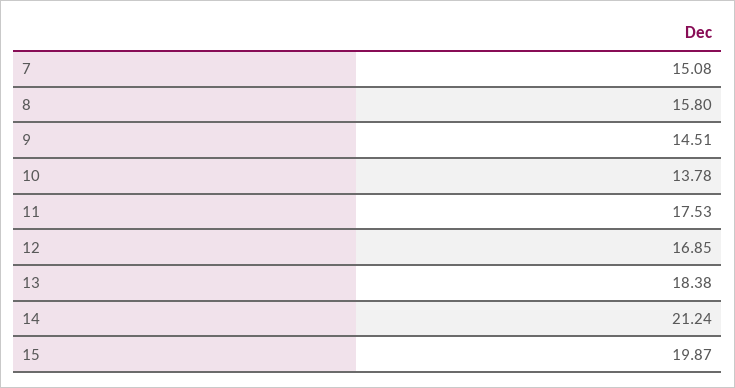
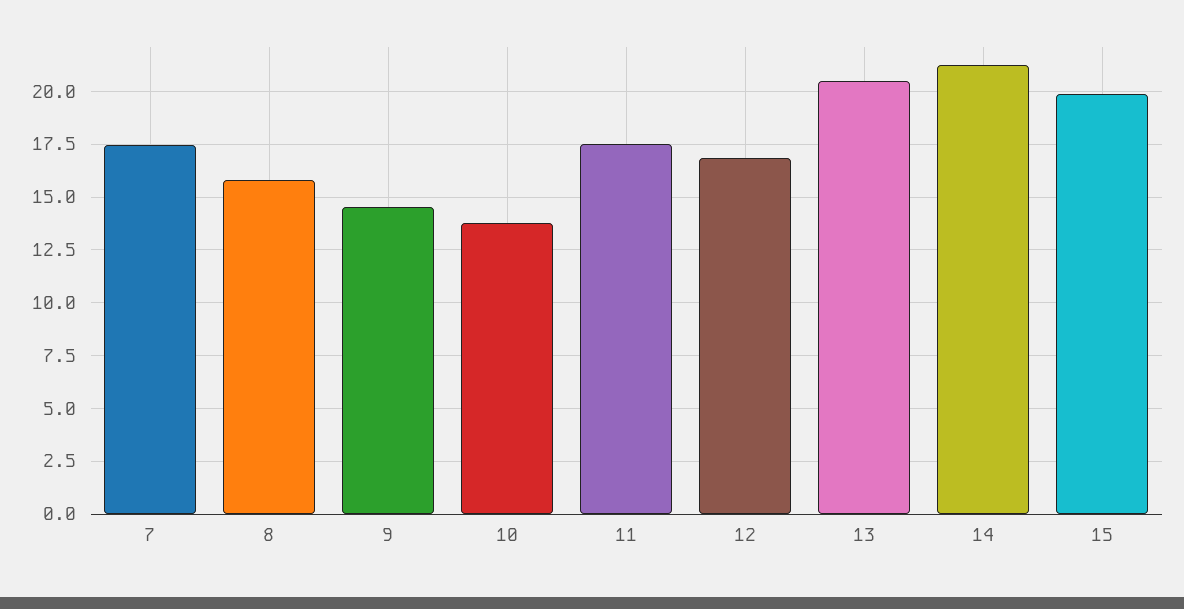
7: 15.08 -> 17.5
13: 18.38 -> 20.5

